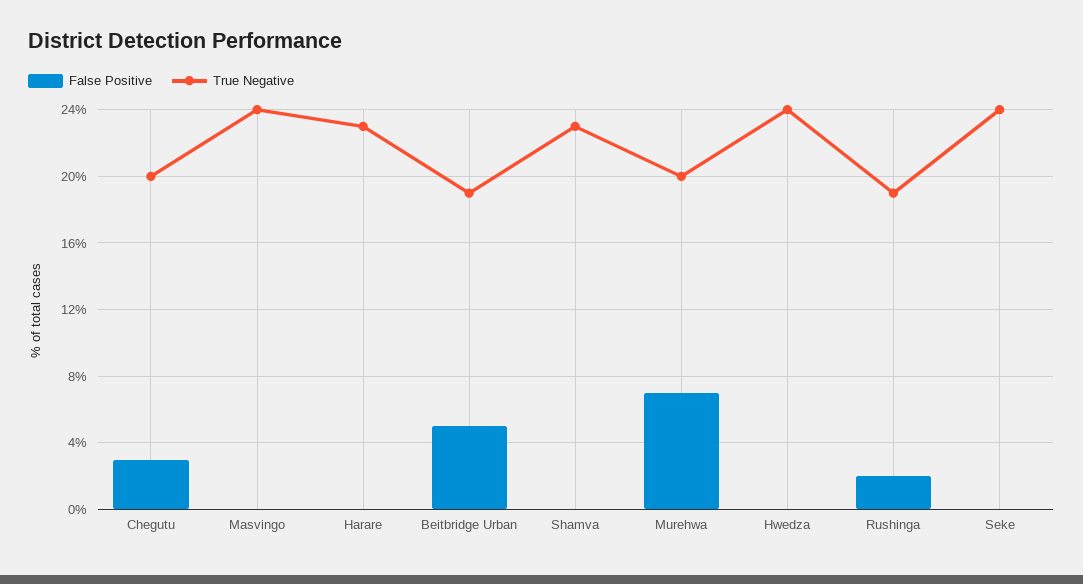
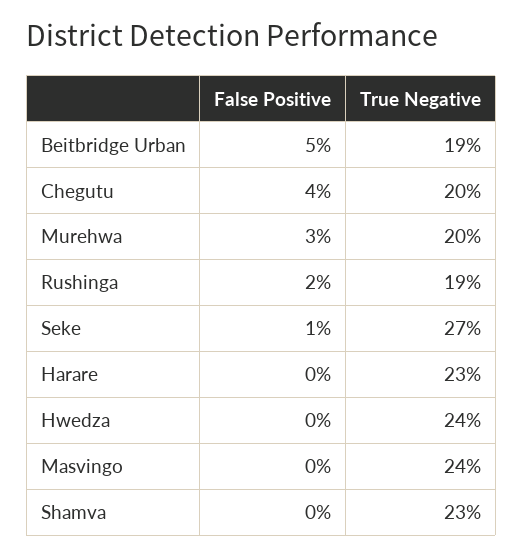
False Positive, Chegutu: 3 -> 4
False Positive, Murehwa: 7 -> 3
False Positive, Seke: 0 -> 1
True Negative, Seke: 24 -> 27

